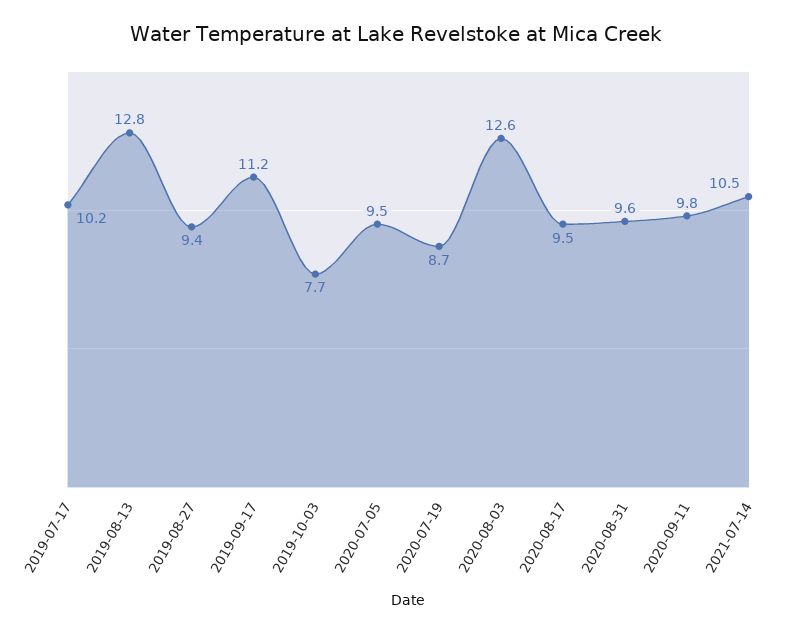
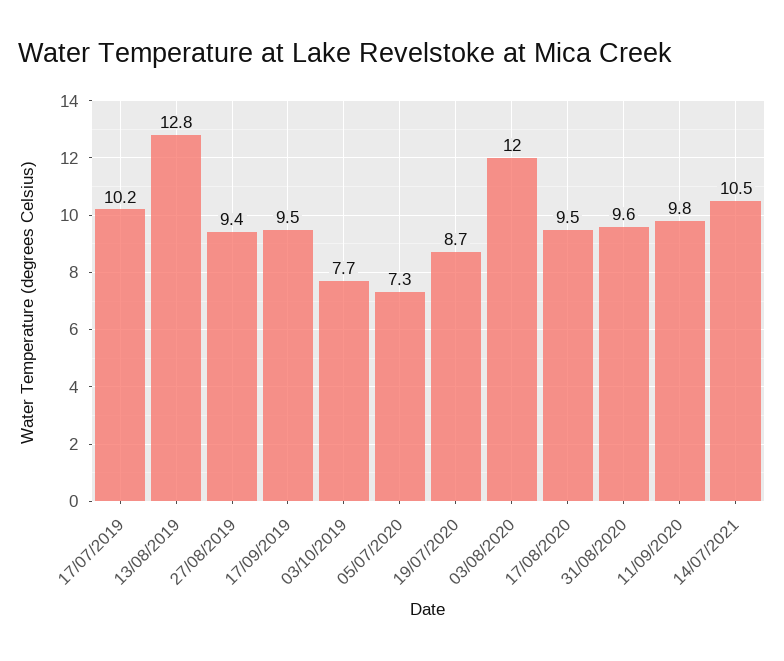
2019-09-17: 11.2 -> 9.5
2020-07-05: 9.5 -> 7.3
2020-08-03: 12.6 -> 12

